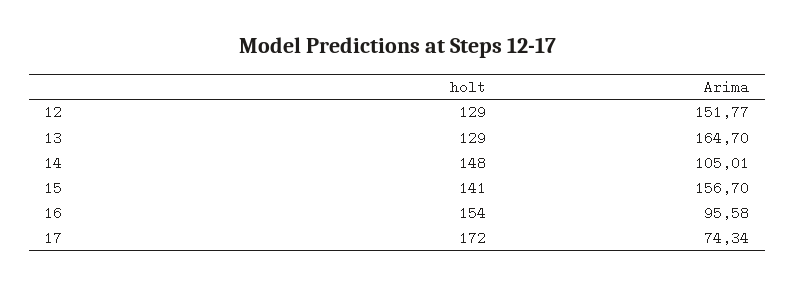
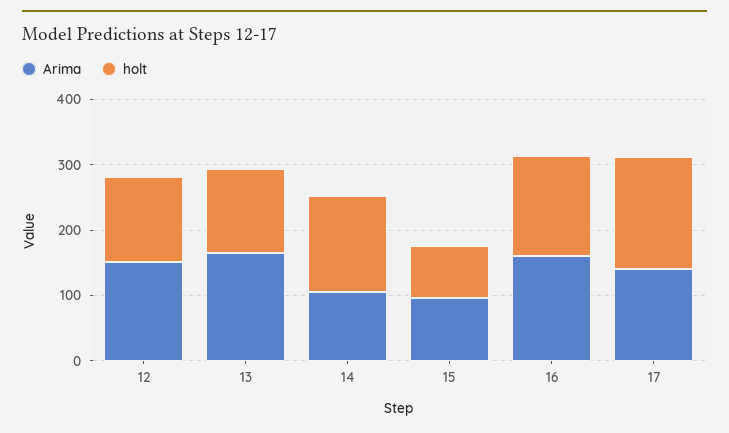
holt, 15: 141 -> 80
Arima, 15: 156.7 -> 100
Arima, 16: 95.58 -> 160
Arima, 17: 74.34 -> 140

